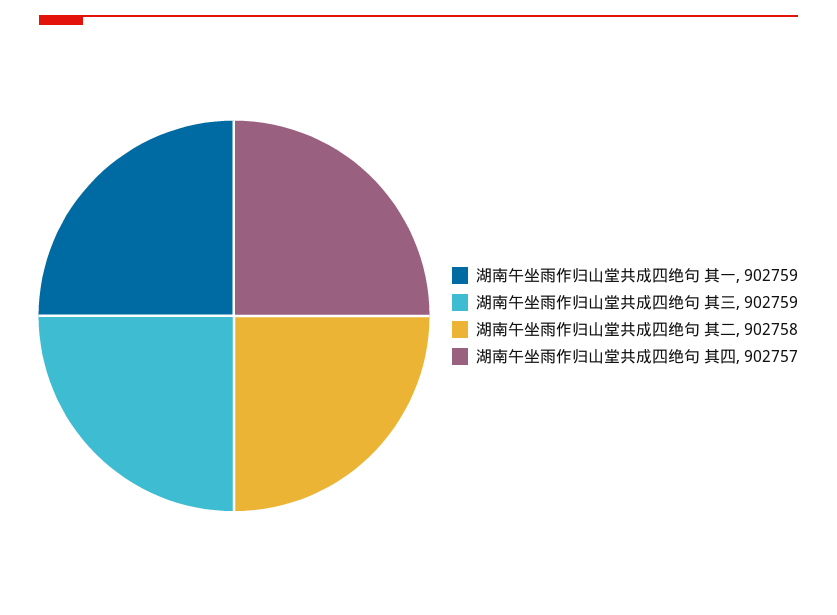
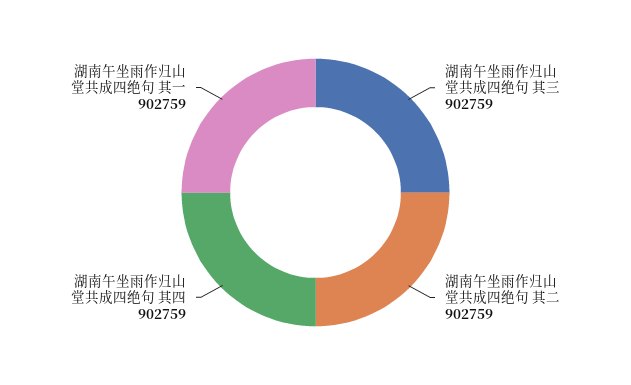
湖南午坐雨作归山堂共成四绝句 其二: 902758 -> 902759
湖南午坐雨作归山堂共成四绝句 其四: 902757 -> 902759

